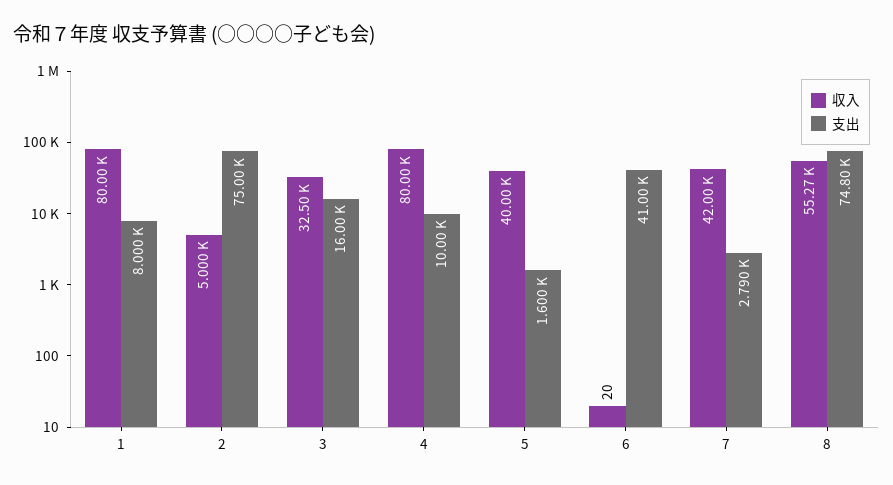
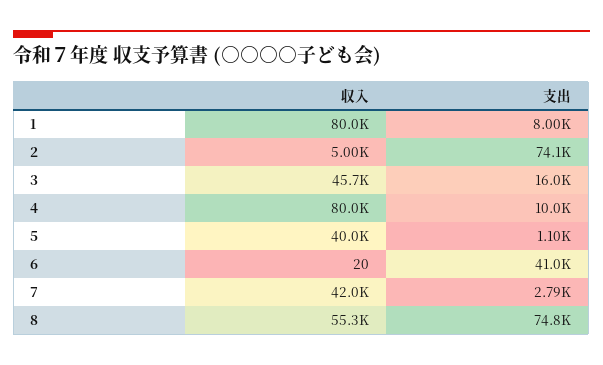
支出, 2: 75000 -> 74100
収入, 3: 32500 -> 45700
支出, 5: 1600 -> 1100

